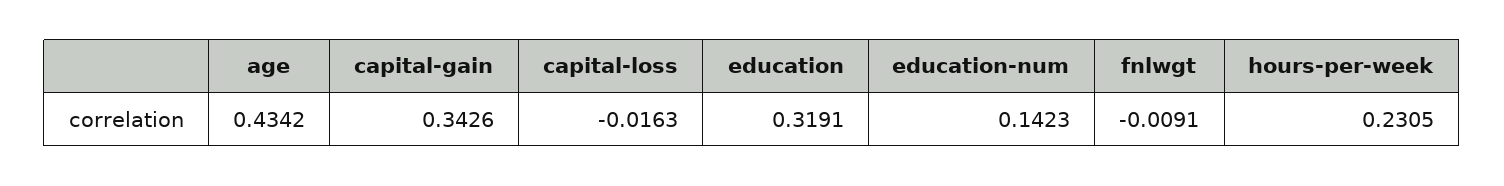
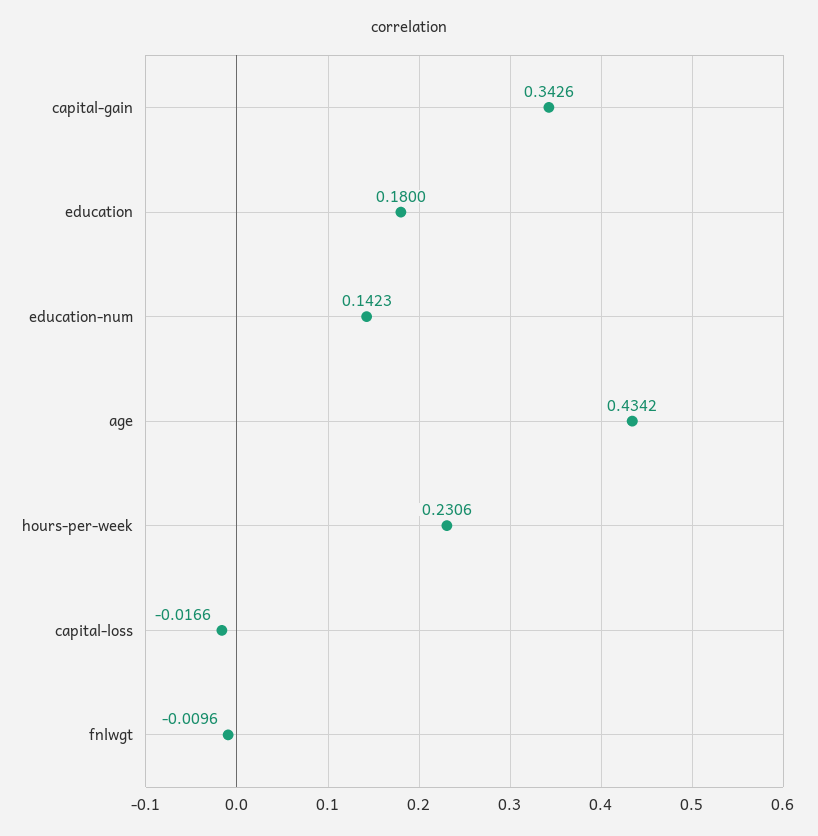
capital-loss: -0.0163 -> -0.0166
education: 0.3191 -> 0.18
fnlwgt: -0.0091 -> -0.0096
hours-per-week: 0.2305 -> 0.2306

